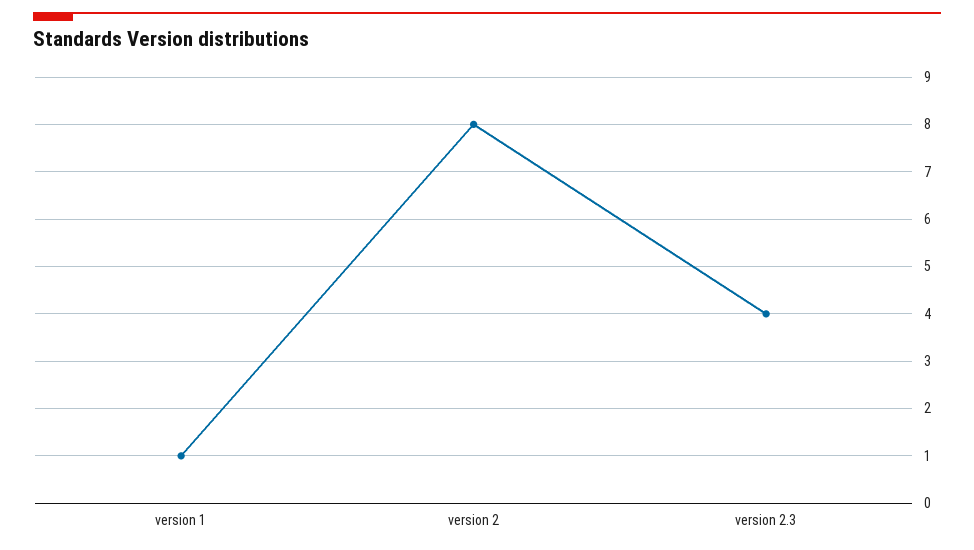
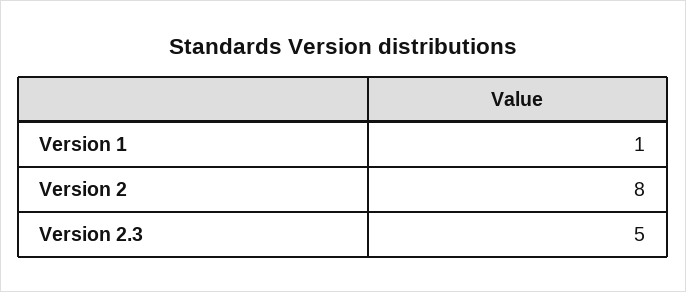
version 2.3: 4 -> 5

